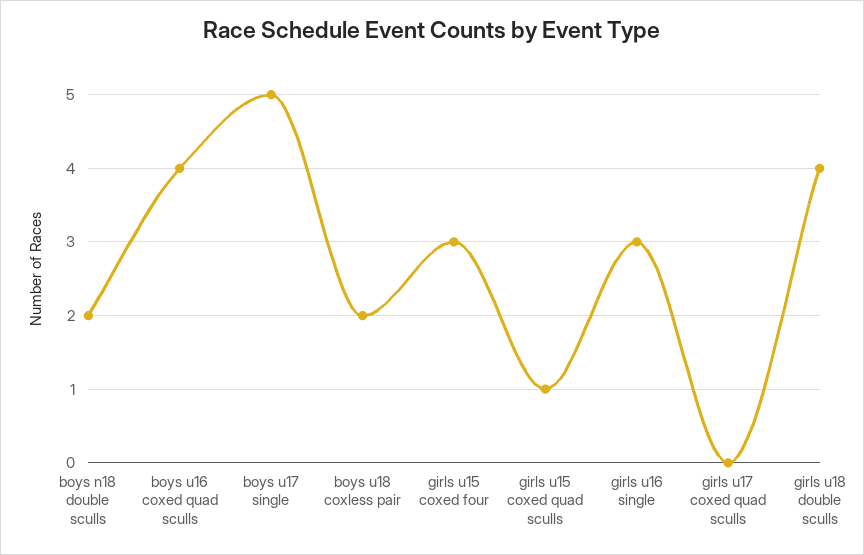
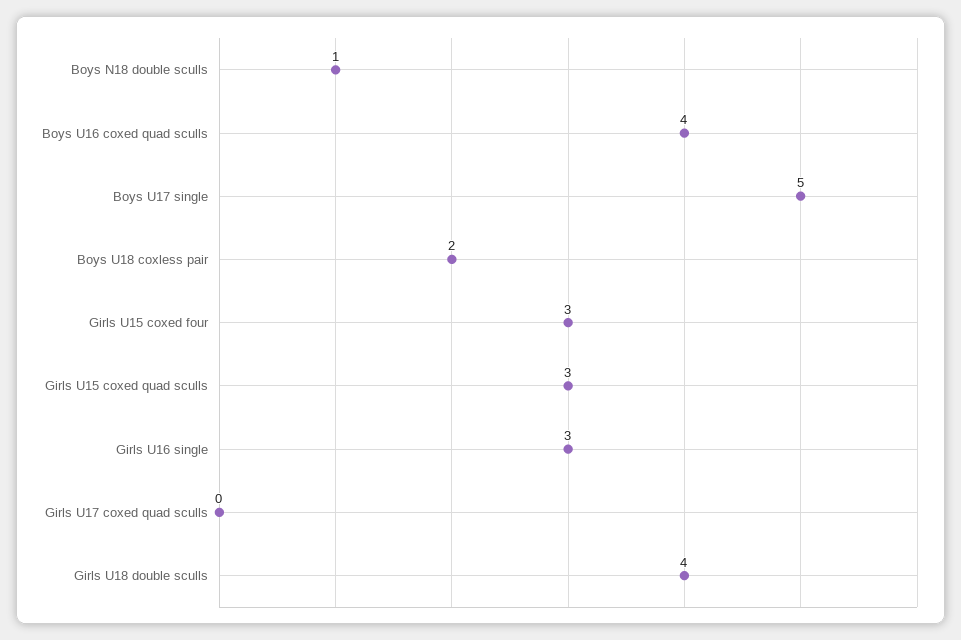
boys n18 double sculls: 2 -> 1
girls u15 coxed quad sculls: 1 -> 3

